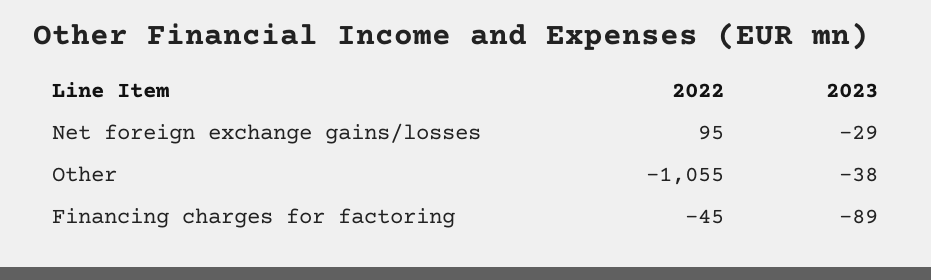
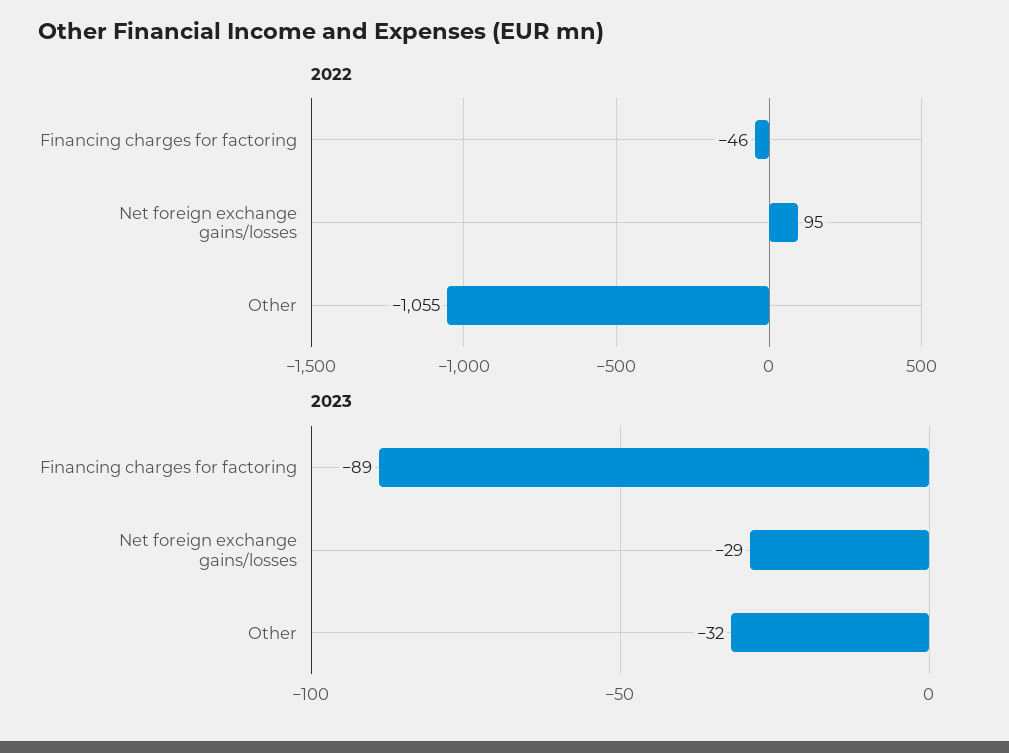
2023, Other: -38 -> -32
2022, Financing charges for factoring: -45 -> -46

